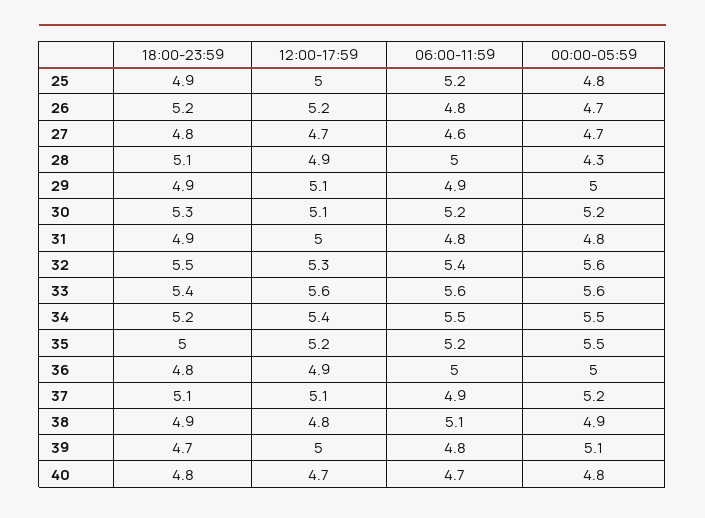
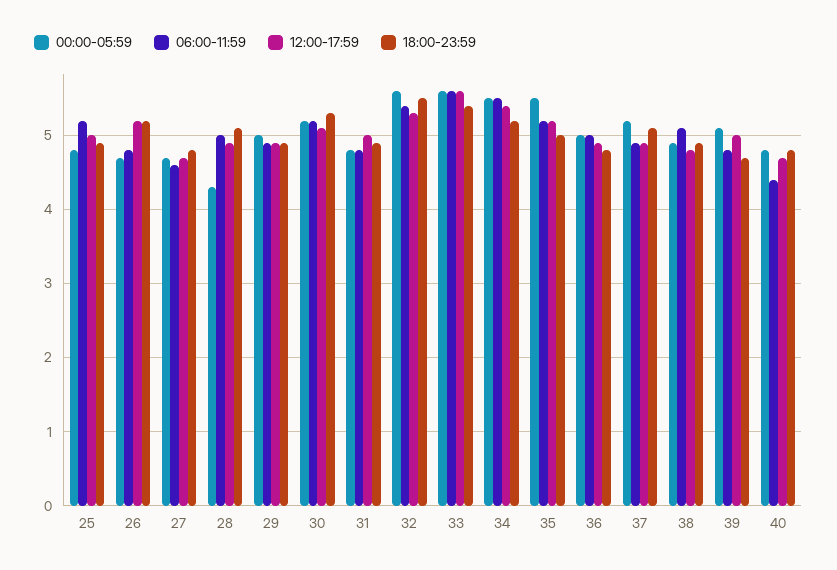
12:00-17:59, 29: 5.1 -> 4.9
12:00-17:59, 37: 5.1 -> 4.9
06:00-11:59, 40: 4.7 -> 4.4

